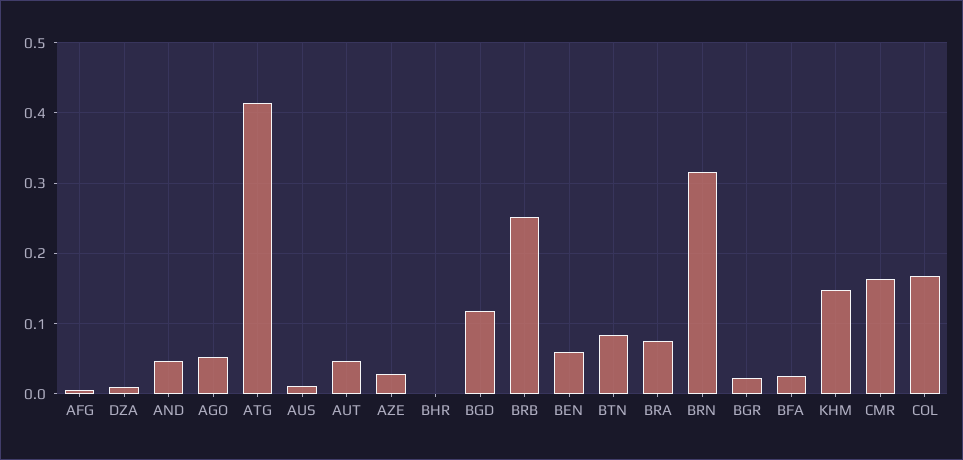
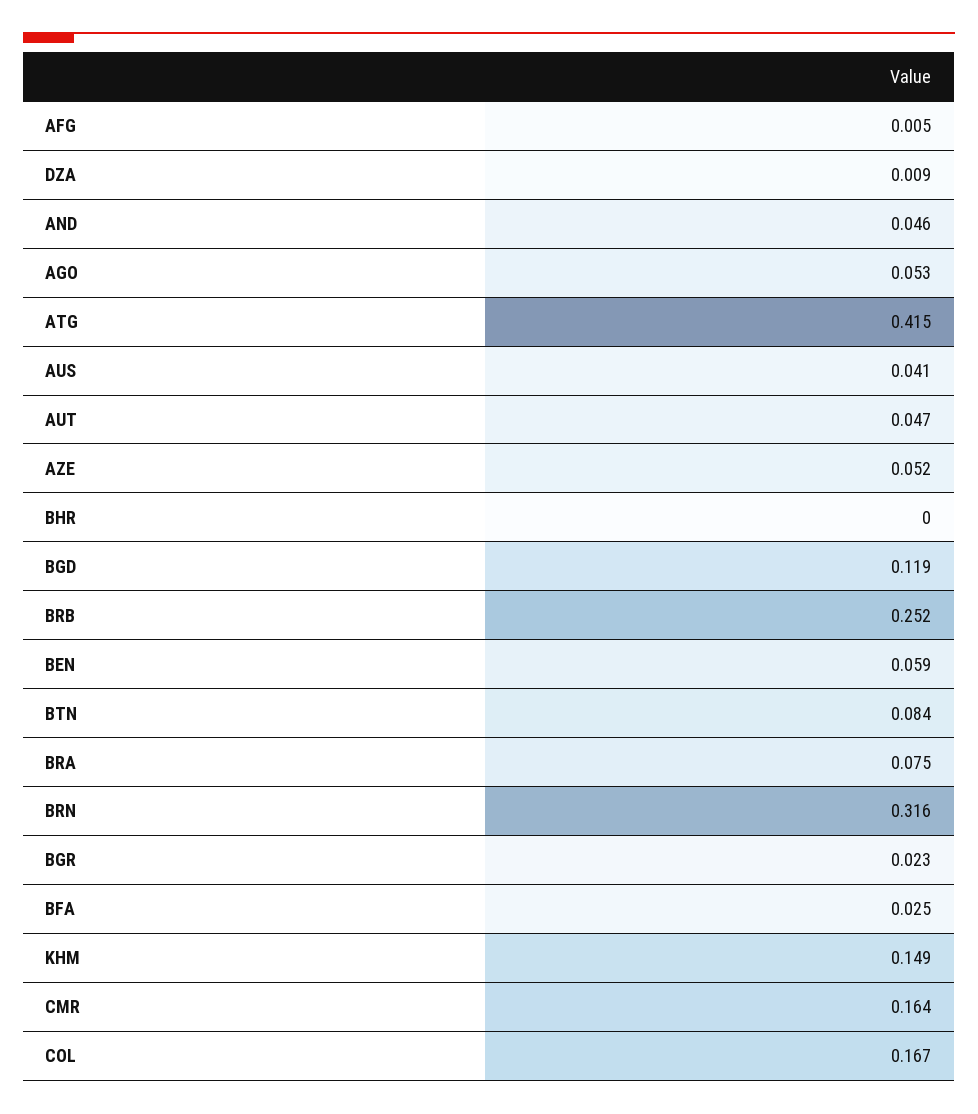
AUS: 0.01 -> 0.041
AZE: 0.03 -> 0.052

